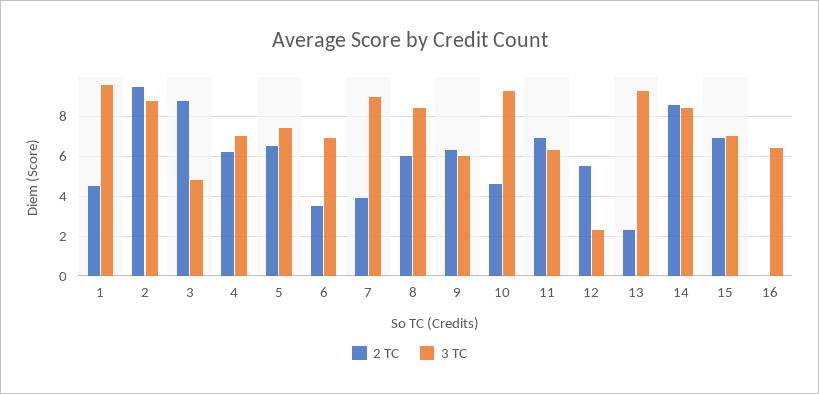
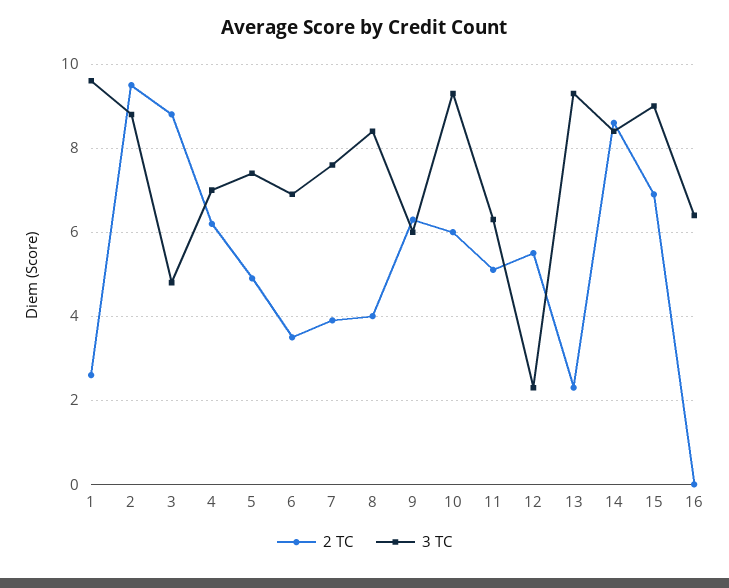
2 TC, 1: 4.5 -> 2.5
2 TC, 5: 6.5 -> 5
3 TC, 7: 9 -> 7.5
2 TC, 8: 6 -> 4
2 TC, 10: 4.5 -> 6
2 TC, 11: 7 -> 5
3 TC, 15: 7 -> 9

